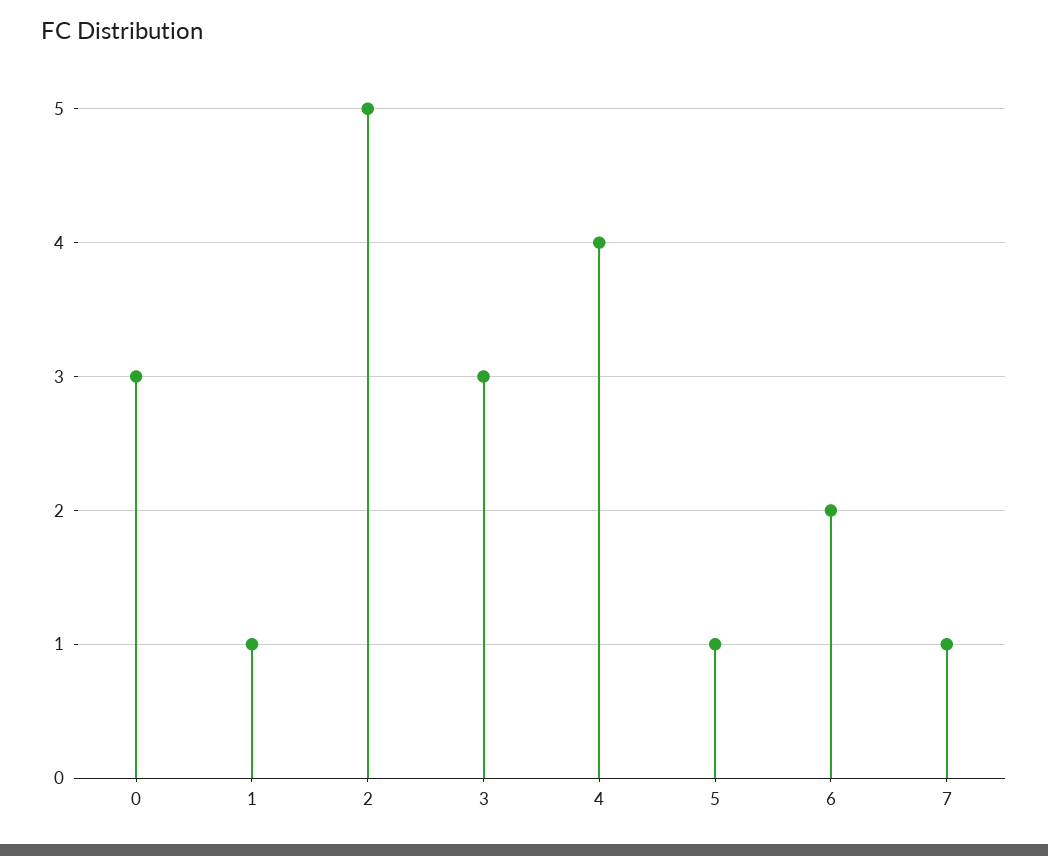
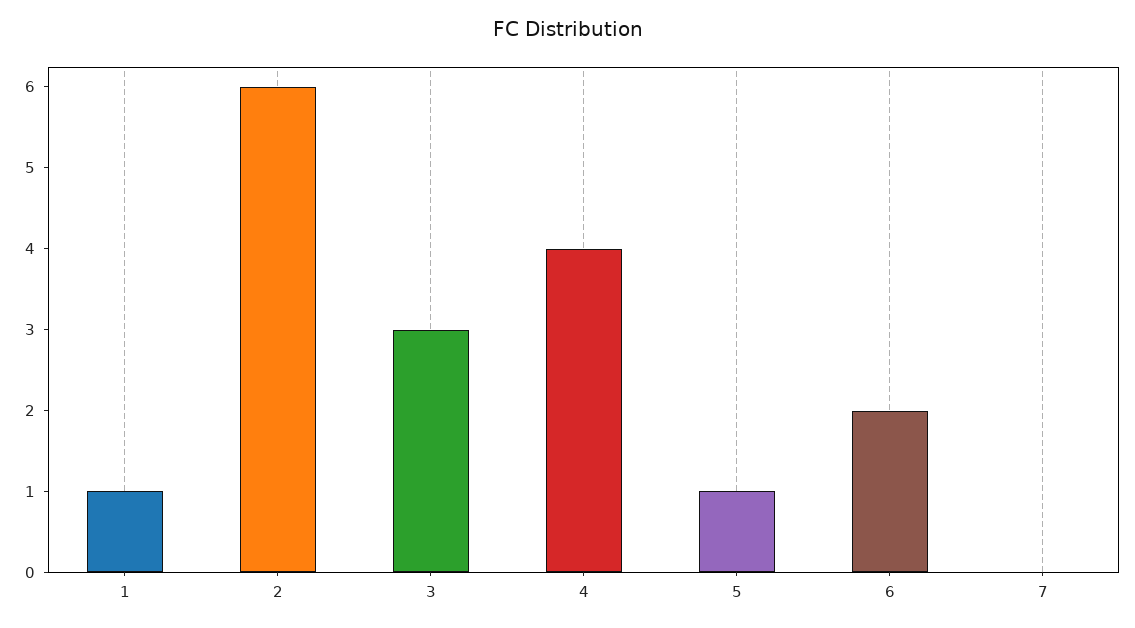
0: 3 -> none
2: 5 -> 6
7: 1 -> 0

